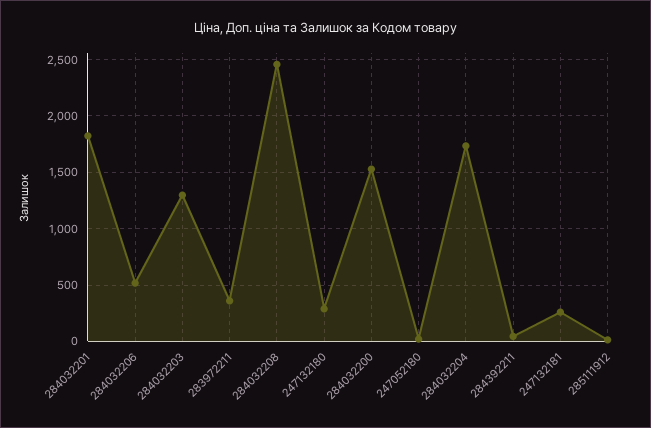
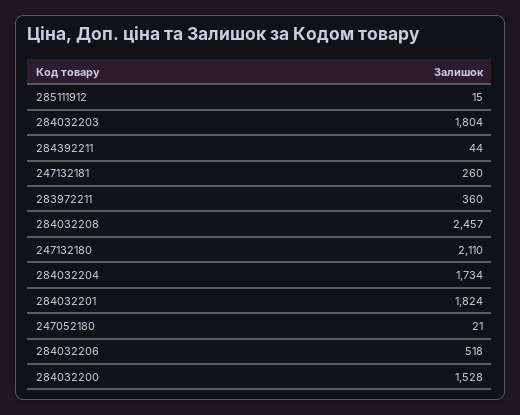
284032203: 1300 -> 1804
247132180: 300 -> 2110

